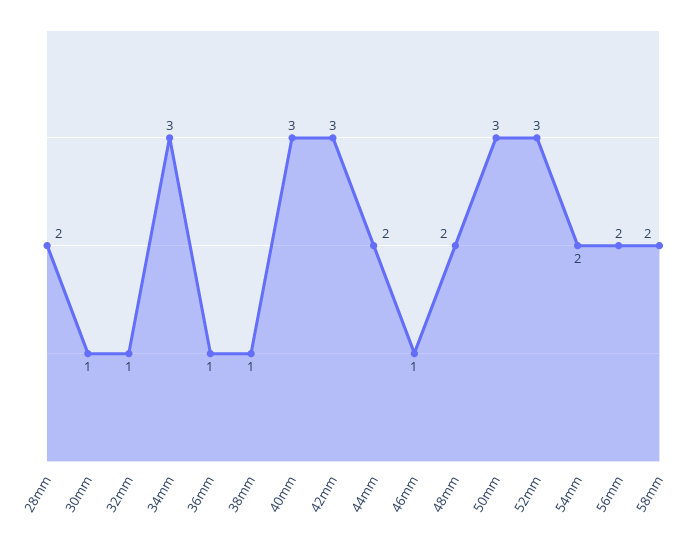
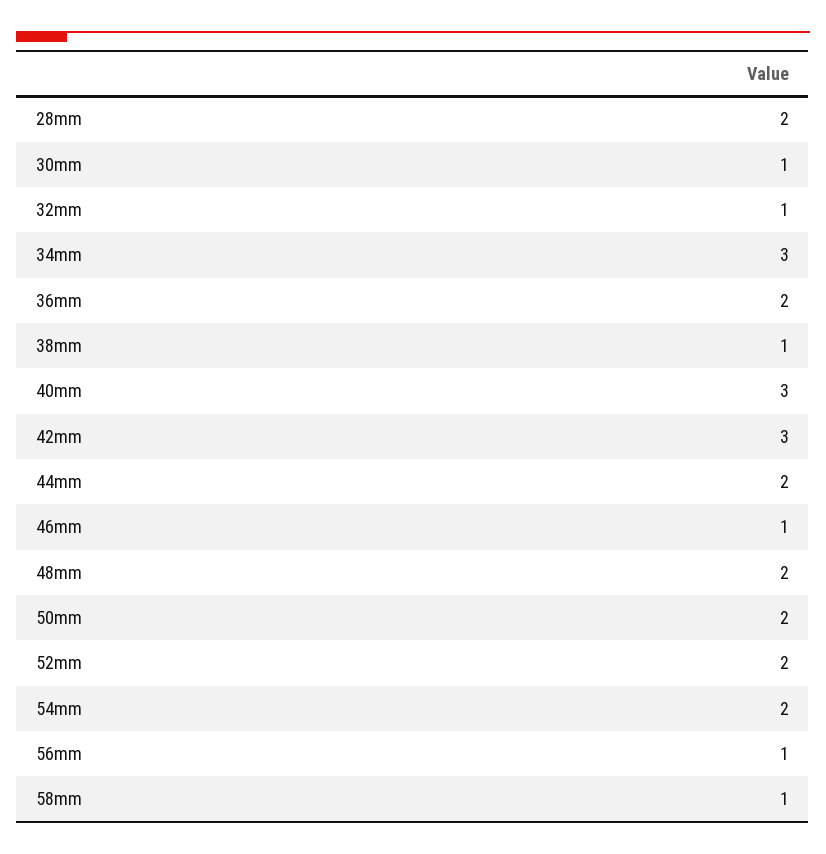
36mm: 1 -> 2
50mm: 3 -> 2
52mm: 3 -> 2
56mm: 2 -> 1
58mm: 2 -> 1

